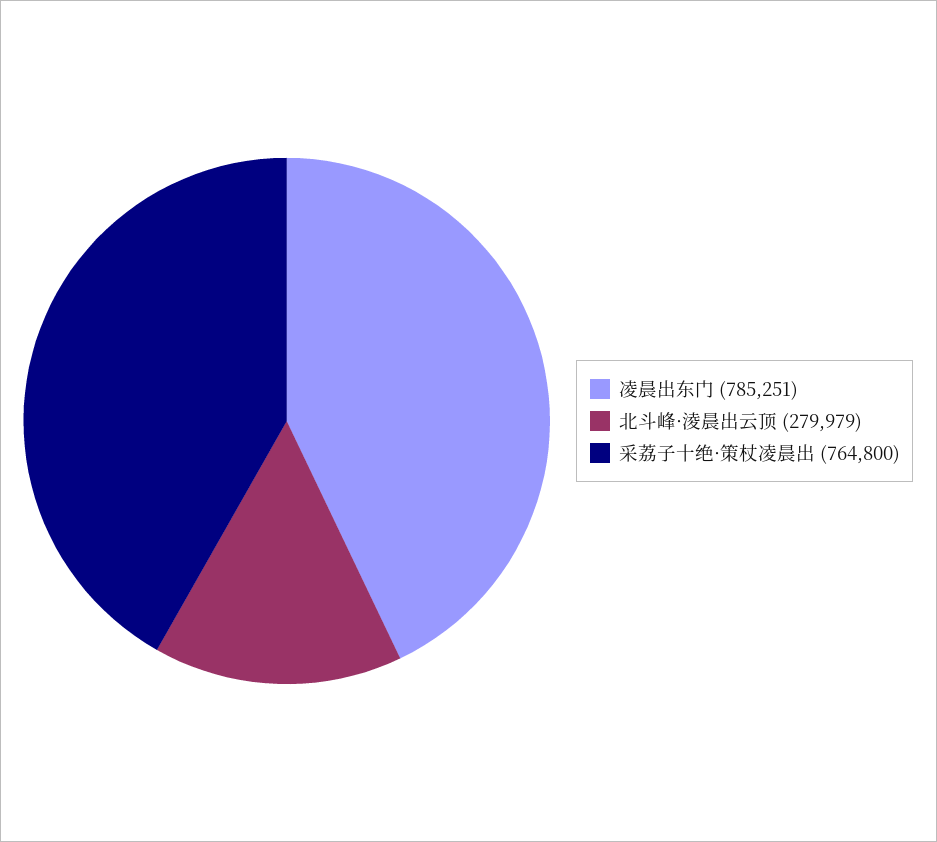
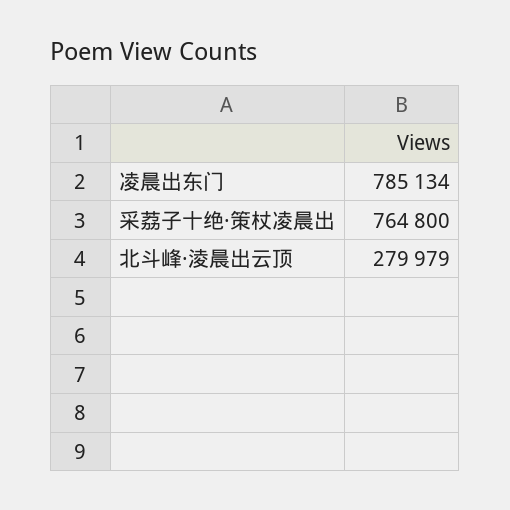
凌晨出东门: 785251 -> 785134

